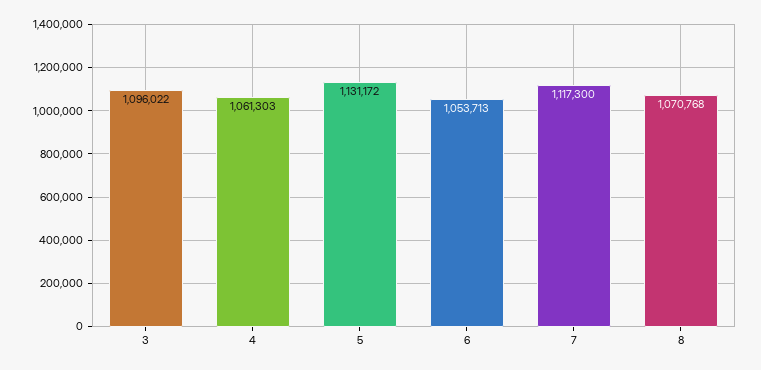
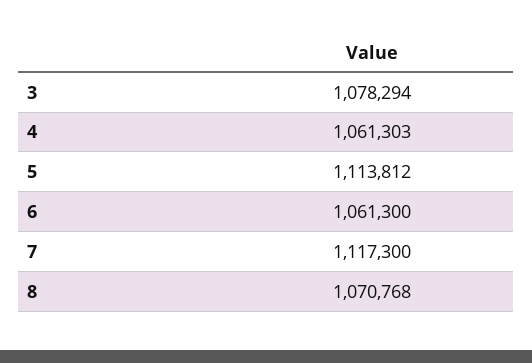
3: 1096022 -> 1078294
5: 1131172 -> 1113812
6: 1053713 -> 1061300

